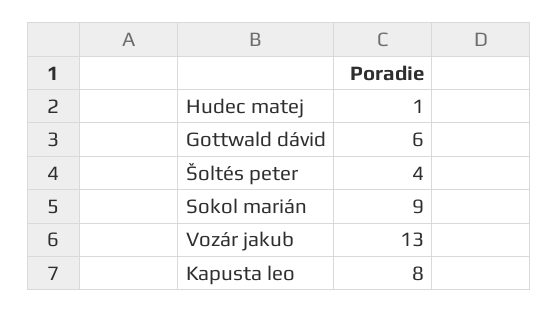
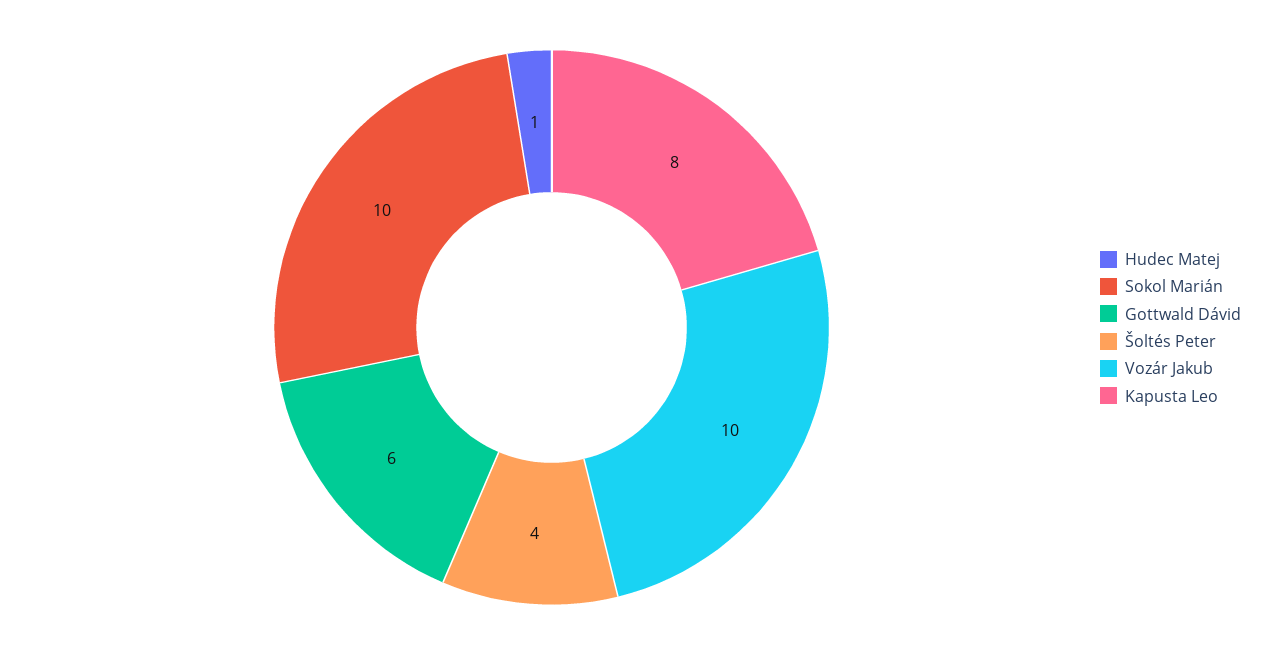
Sokol marián: 9 -> 10
Vozár jakub: 13 -> 10

